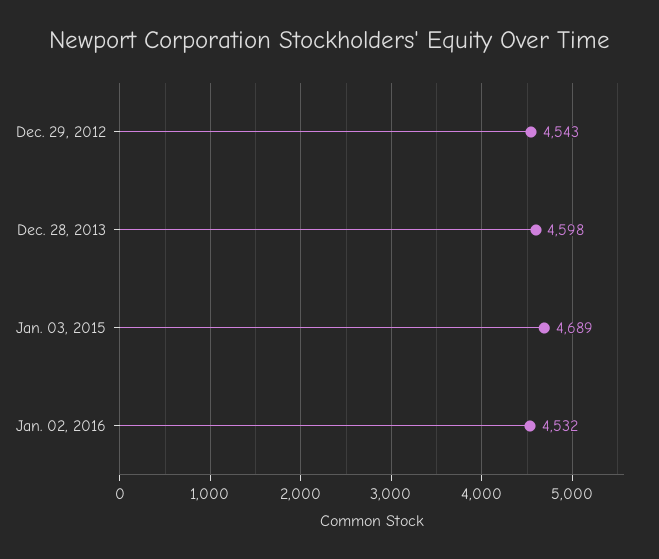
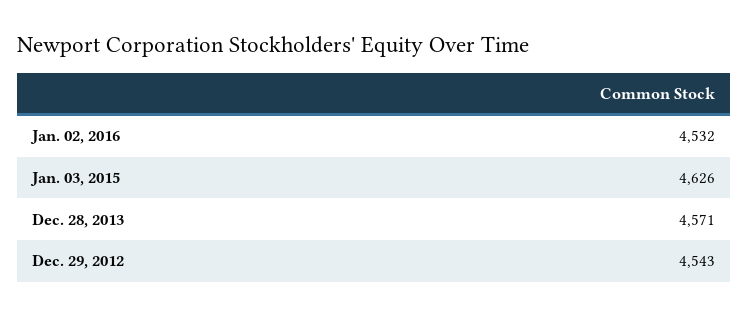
Dec. 28, 2013: 4598 -> 4571
Jan. 03, 2015: 4689 -> 4626

